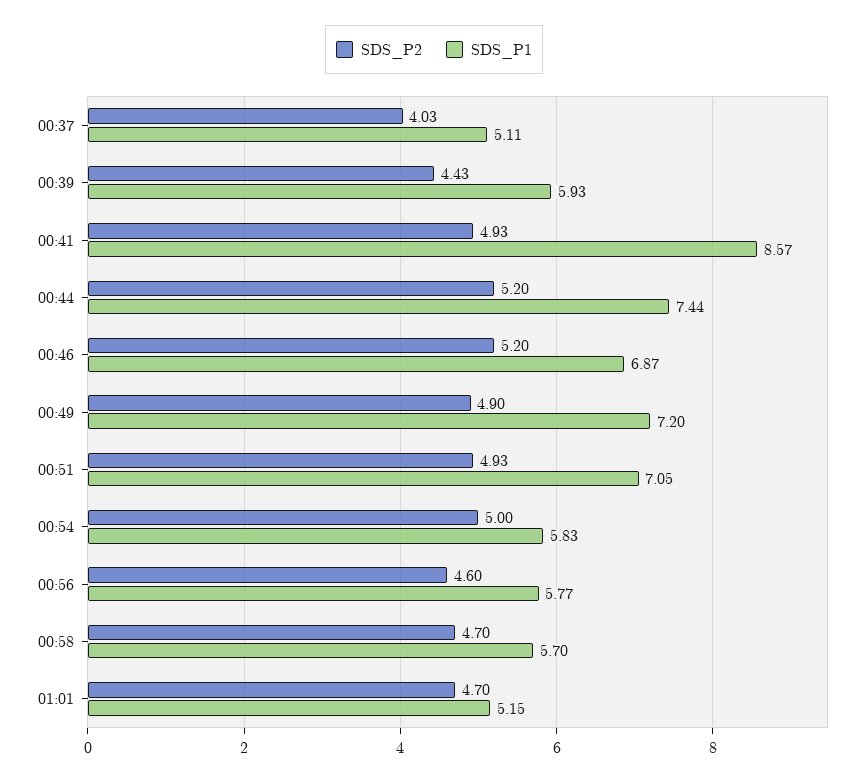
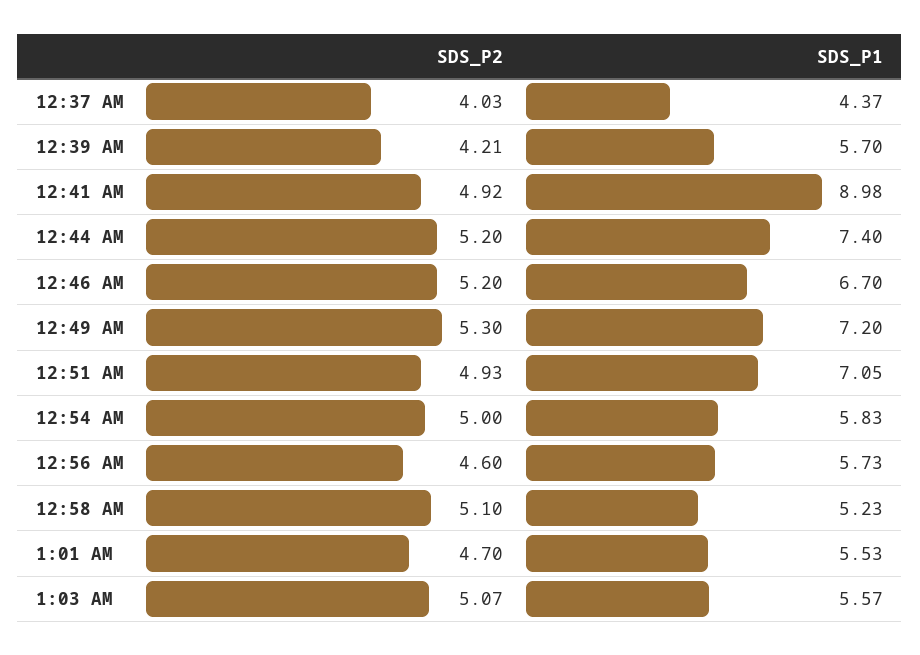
SDS_P1, 00:37: 5.11 -> 4.37
SDS_P2, 00:39: 4.43 -> 4.21
SDS_P1, 00:39: 5.93 -> 5.7
SDS_P2, 00:41: 4.93 -> 4.92
SDS_P1, 00:41: 8.57 -> 8.98
SDS_P1, 00:44: 7.44 -> 7.4
SDS_P1, 00:46: 6.87 -> 6.7
SDS_P2, 00:49: 4.9 -> 5.3
SDS_P1, 00:56: 5.77 -> 5.73
SDS_P2, 00:58: 4.7 -> 5.1
SDS_P1, 00:58: 5.7 -> 5.23
SDS_P1, 01:01: 5.15 -> 5.53
SDS_P2, 1:03 AM: none -> 5.07
SDS_P1, 1:03 AM: none -> 5.57

